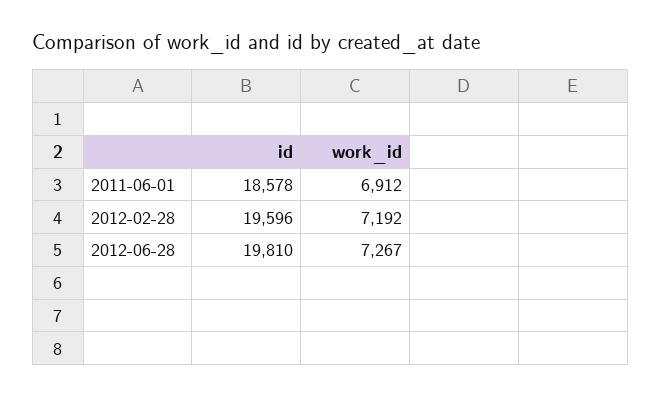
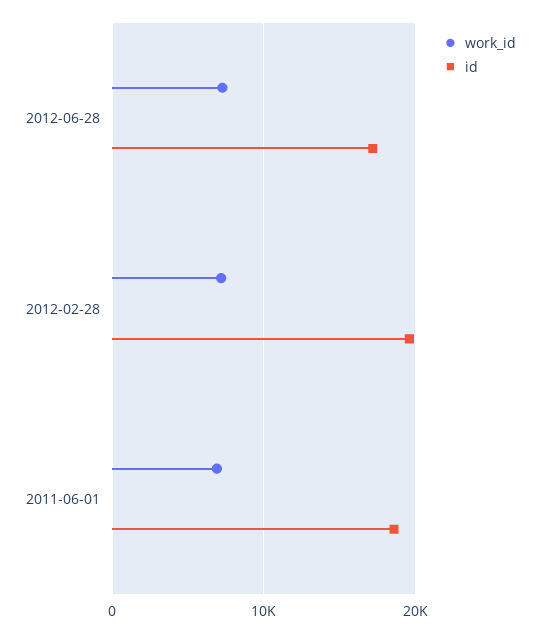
id, 2012-06-28: 19810 -> 17000

